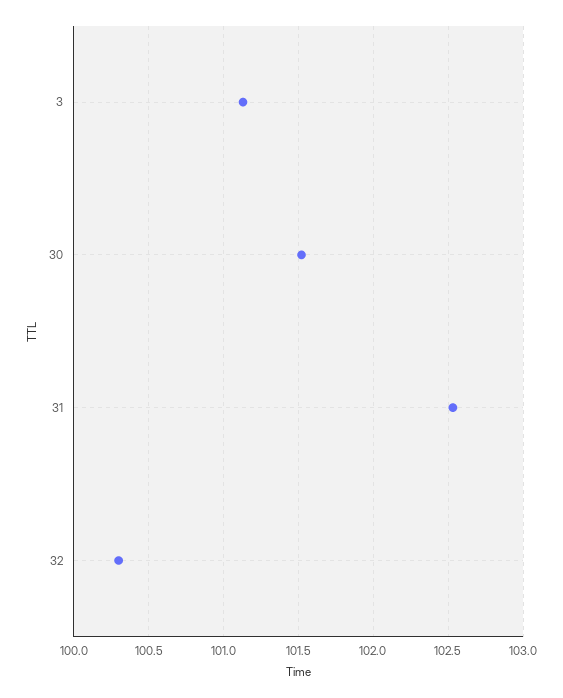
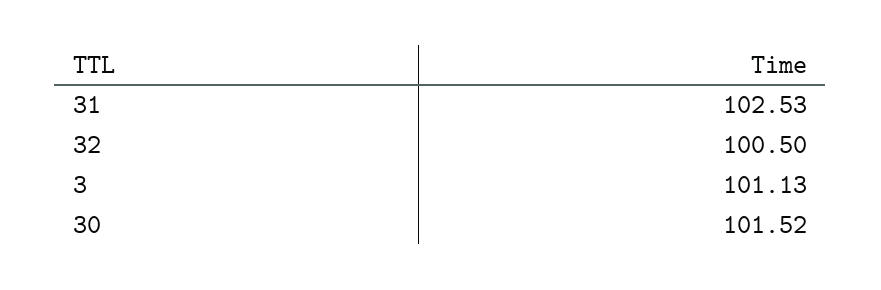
32: 100.3 -> 100.5

